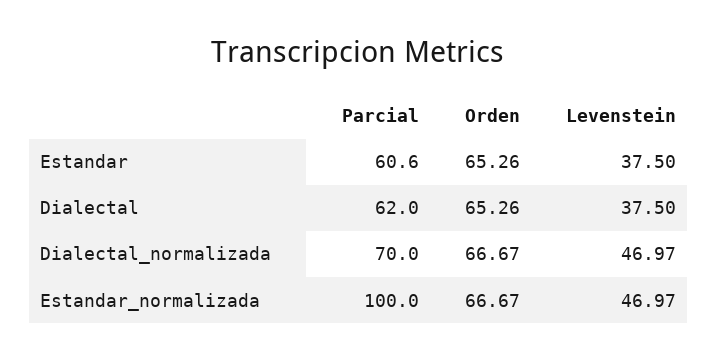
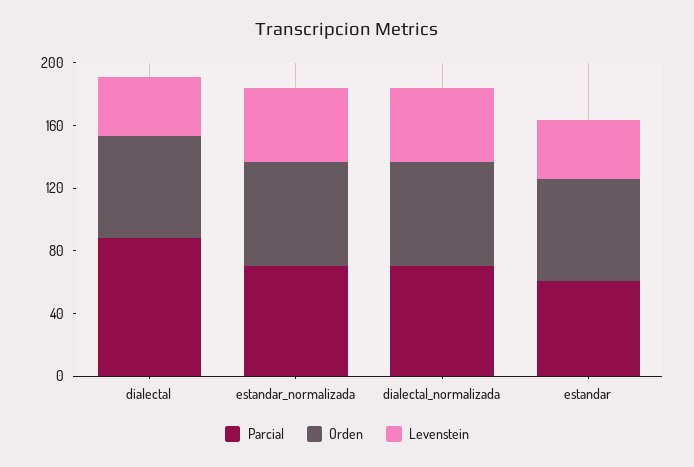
Parcial, Dialectal: 62 -> 90
Parcial, Estandar_normalizada: 100 -> 70

